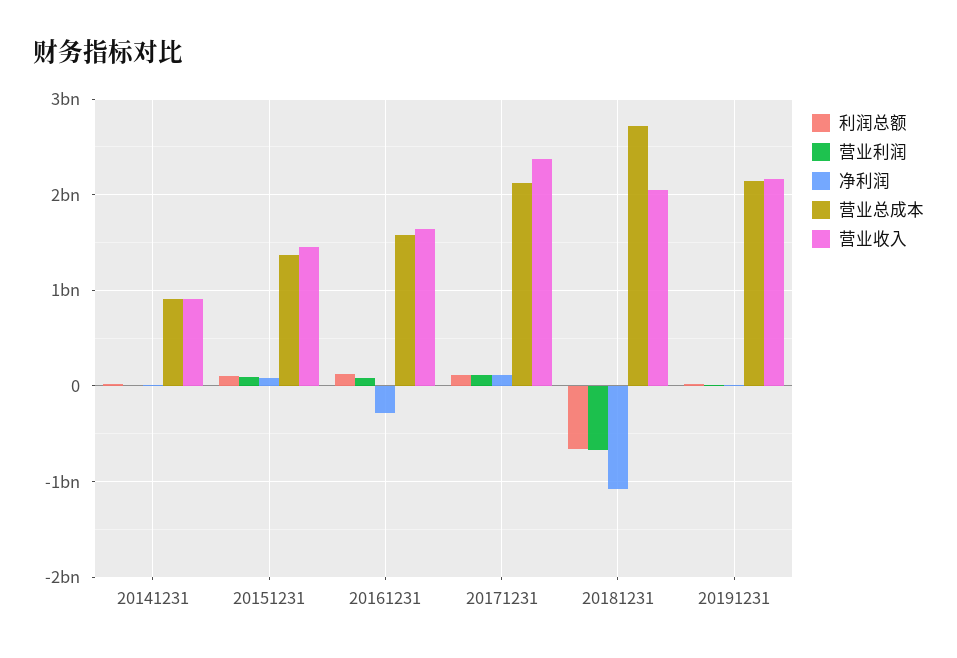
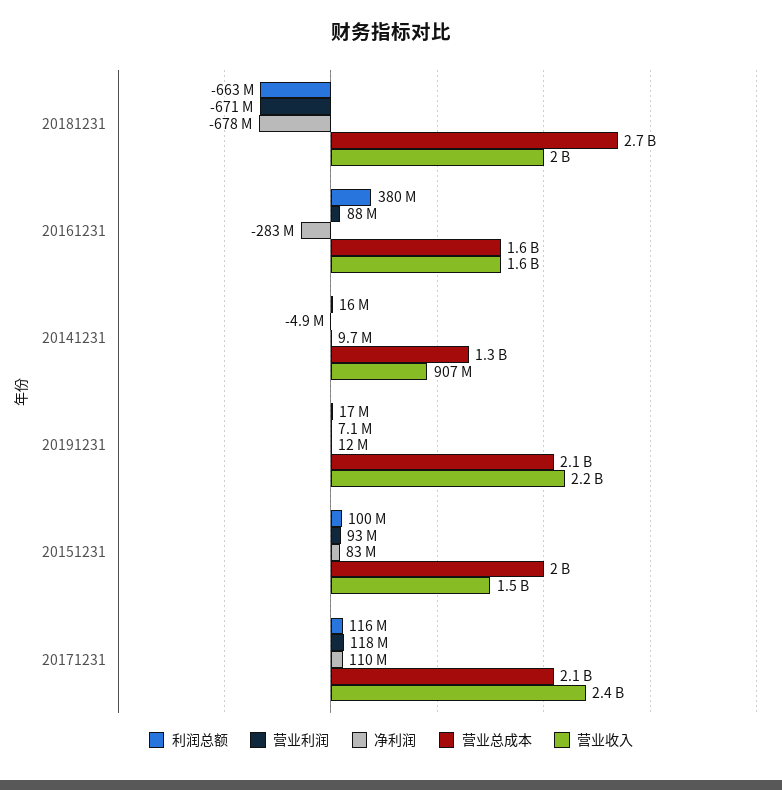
营业总成本, 20141231: 900000000 -> 1300000000
营业总成本, 20151231: 1400000000 -> 2000000000
利润总额, 20161231: 100000000 -> 380000000
净利润, 20181231: -1100000000 -> -678000000

